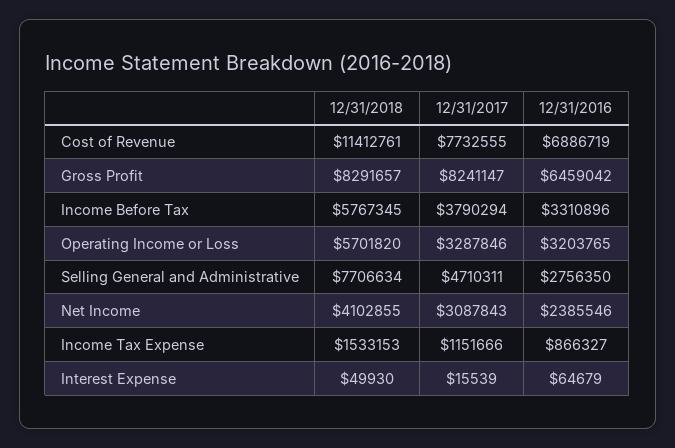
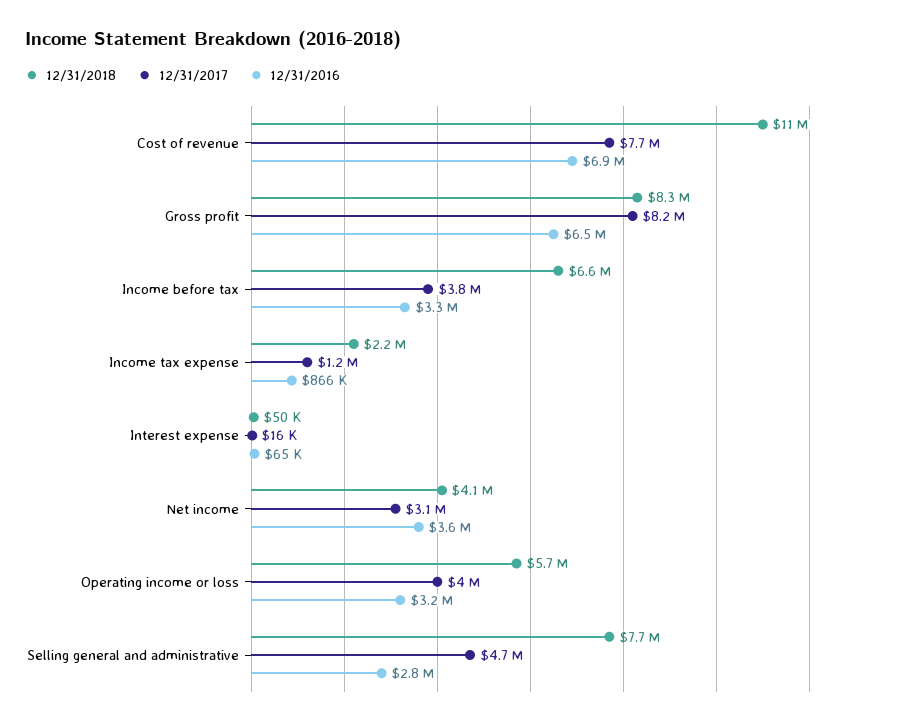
12/31/2018, Income Before Tax: 5767345 -> 6600000
12/31/2017, Operating Income or Loss: 3287846 -> 4000000
12/31/2016, Net Income: 2385546 -> 3600000
12/31/2018, Income Tax Expense: 1533153 -> 2200000

